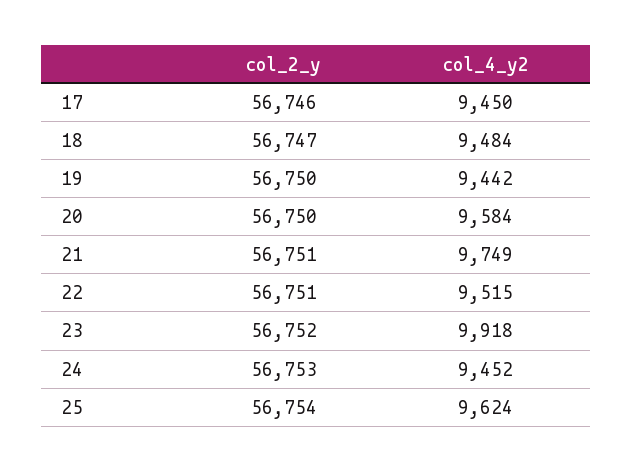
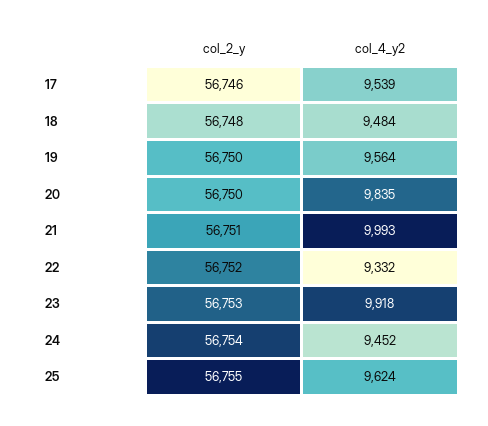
col_4_y2, 17: 9450 -> 9539
col_2_y, 18: 56747 -> 56748
col_4_y2, 19: 9442 -> 9564
col_4_y2, 20: 9584 -> 9835
col_4_y2, 21: 9749 -> 9993
col_2_y, 22: 56751 -> 56752
col_4_y2, 22: 9515 -> 9332
col_2_y, 23: 56752 -> 56753
col_2_y, 24: 56753 -> 56754
col_2_y, 25: 56754 -> 56755

